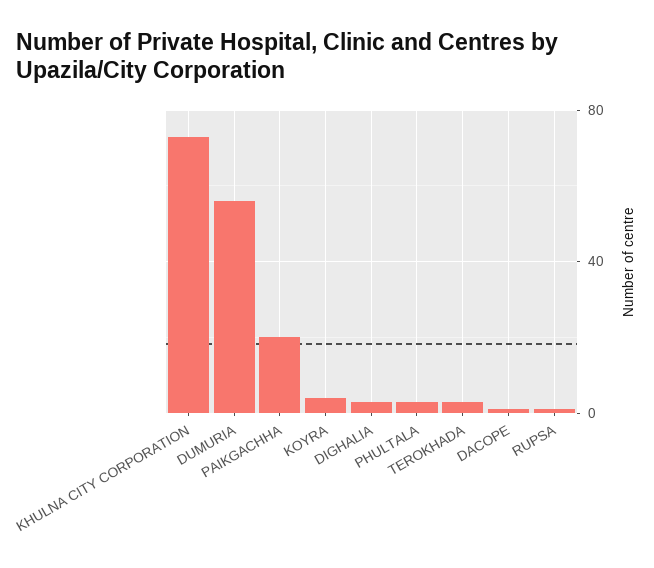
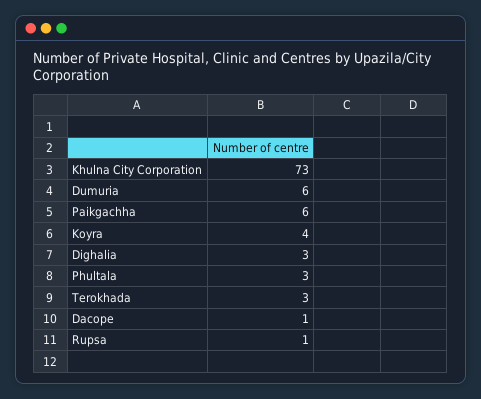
DUMURIA: 55 -> 6
PAIKGACHHA: 20 -> 6

